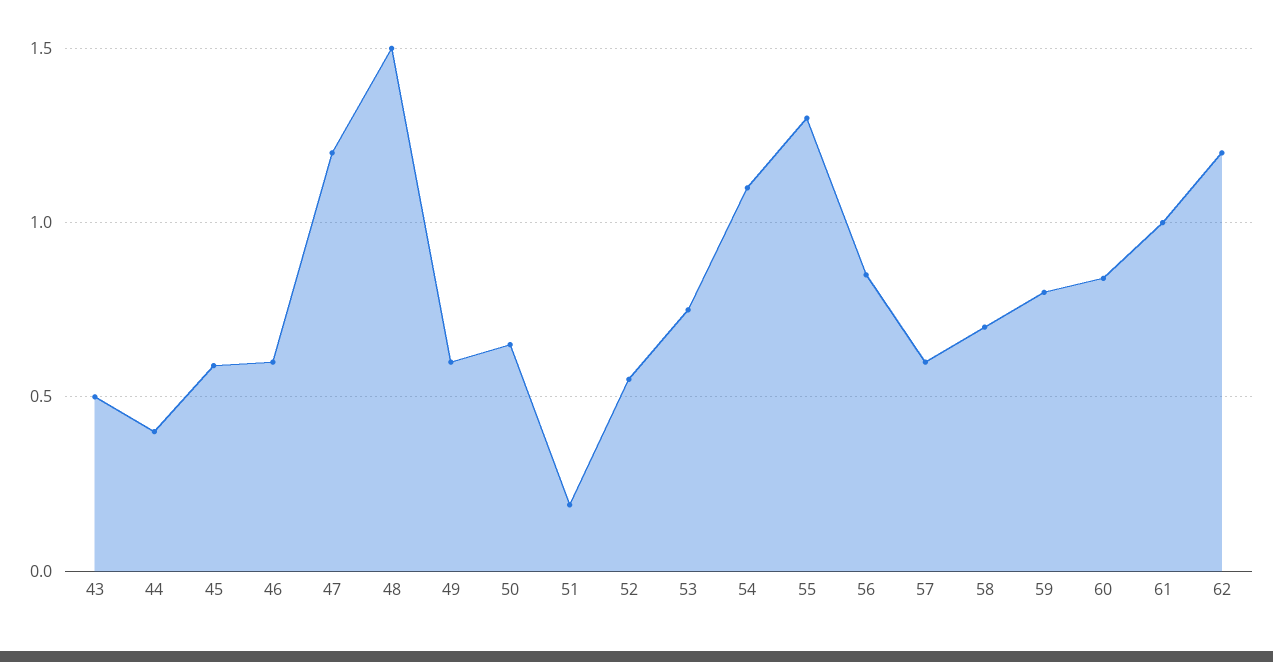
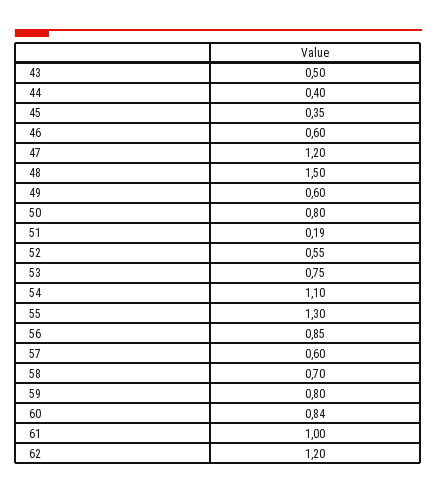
45: 0.6 -> 0.35
50: 0.65 -> 0.8

